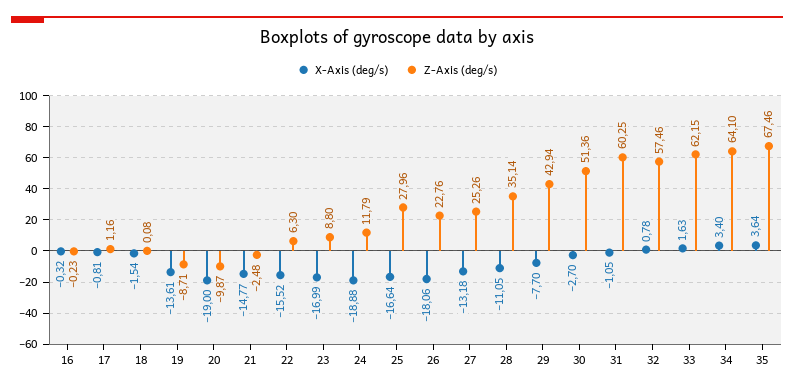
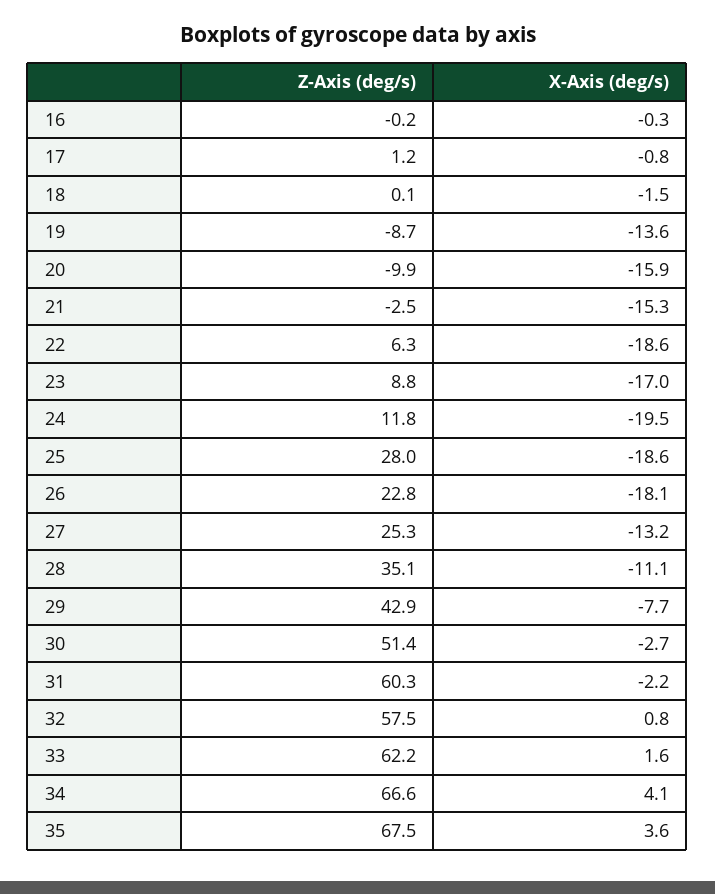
X-Axis (deg/s), 20: -19 -> -15.9
X-Axis (deg/s), 21: -14.77 -> -15.3
X-Axis (deg/s), 22: -15.52 -> -18.6
X-Axis (deg/s), 24: -18.88 -> -19.5
X-Axis (deg/s), 25: -16.64 -> -18.6
X-Axis (deg/s), 31: -1.05 -> -2.2
X-Axis (deg/s), 34: 3.4 -> 4.1
Z-Axis (deg/s), 34: 64.1 -> 66.6

